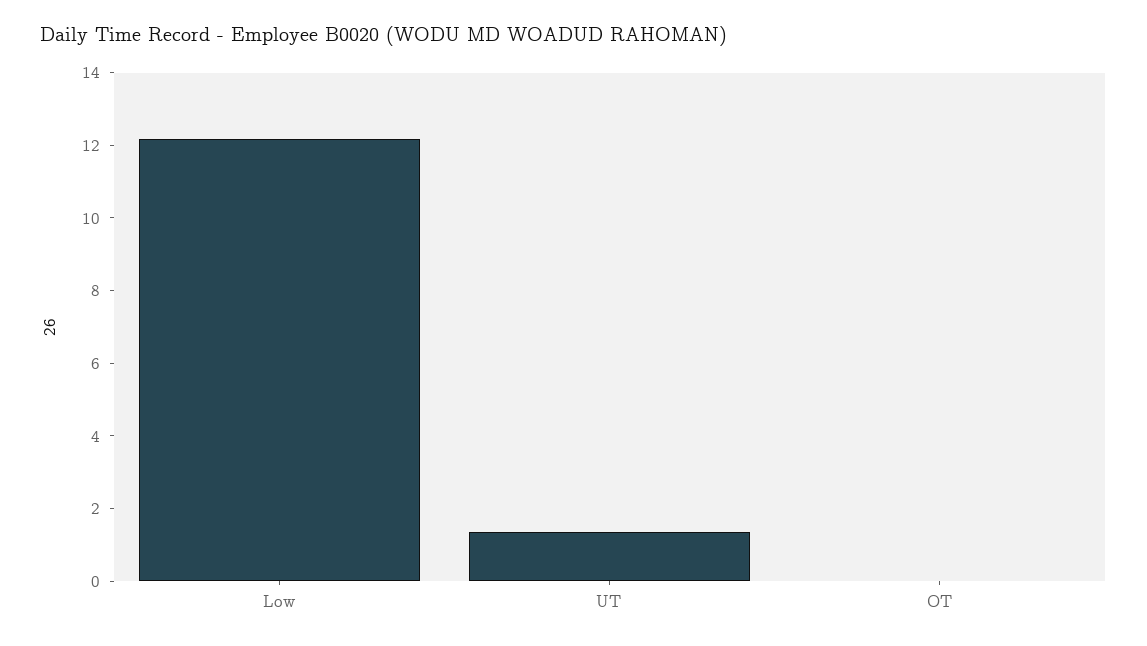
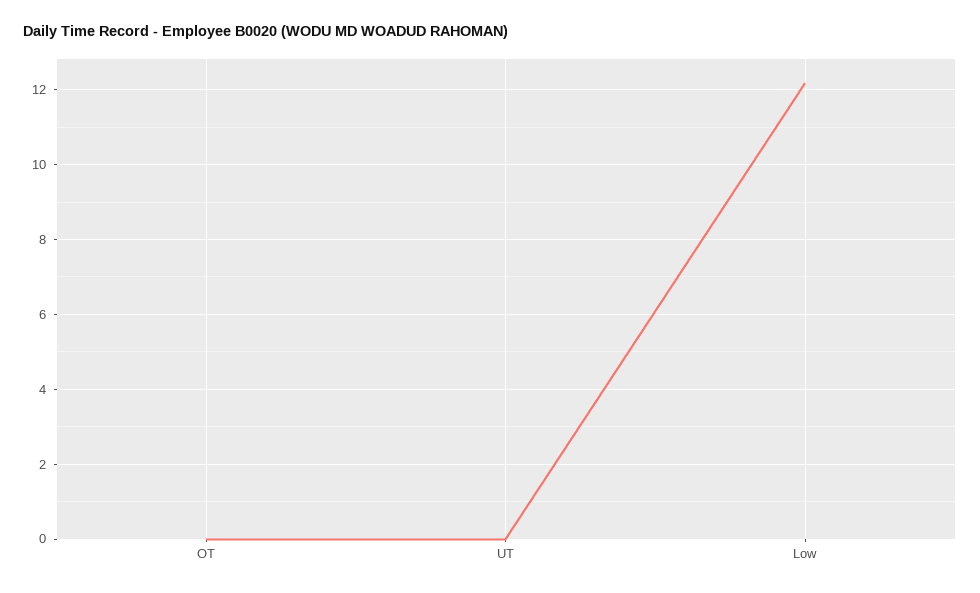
UT: 1.5 -> 0

